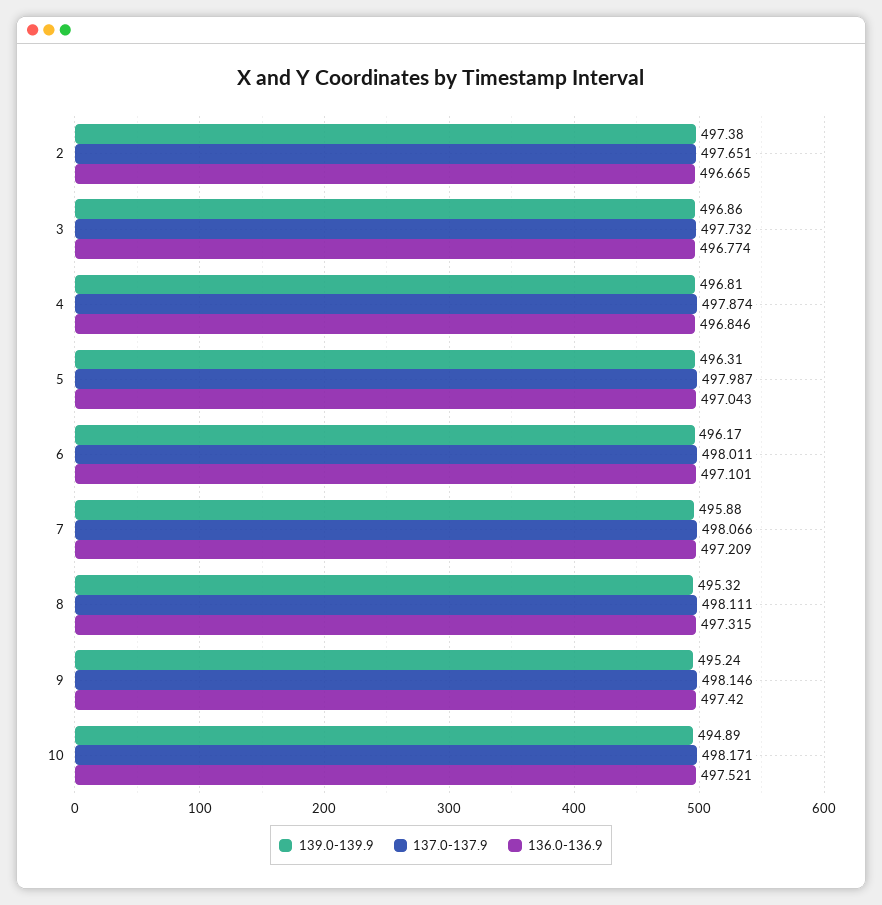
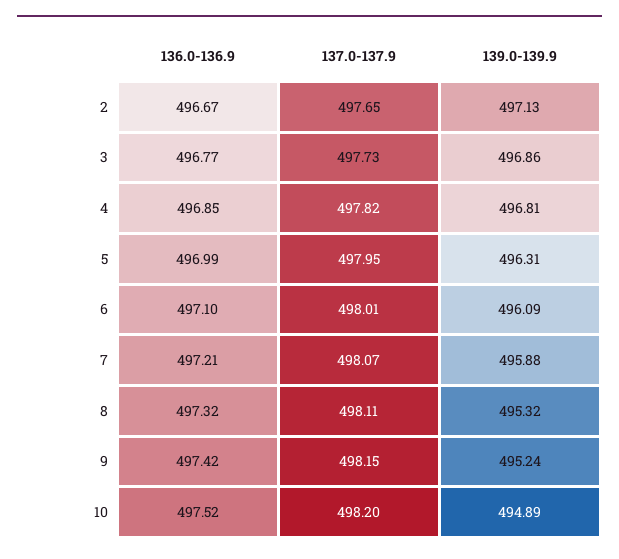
139.0-139.9, 2: 497.38 -> 497.13
137.0-137.9, 4: 497.874 -> 497.82
137.0-137.9, 5: 497.987 -> 497.95
136.0-136.9, 5: 497.043 -> 496.99
139.0-139.9, 6: 496.17 -> 496.09
137.0-137.9, 10: 498.171 -> 498.2

